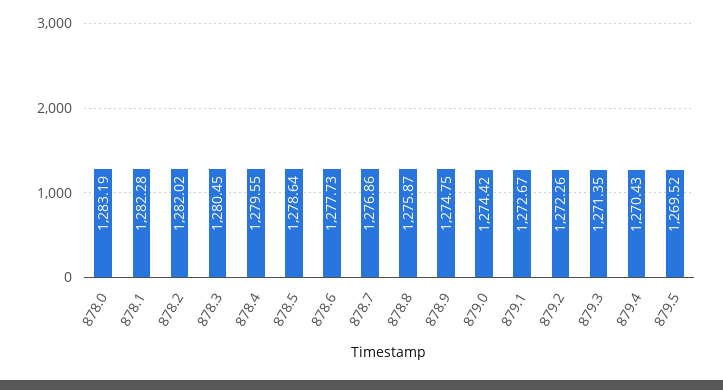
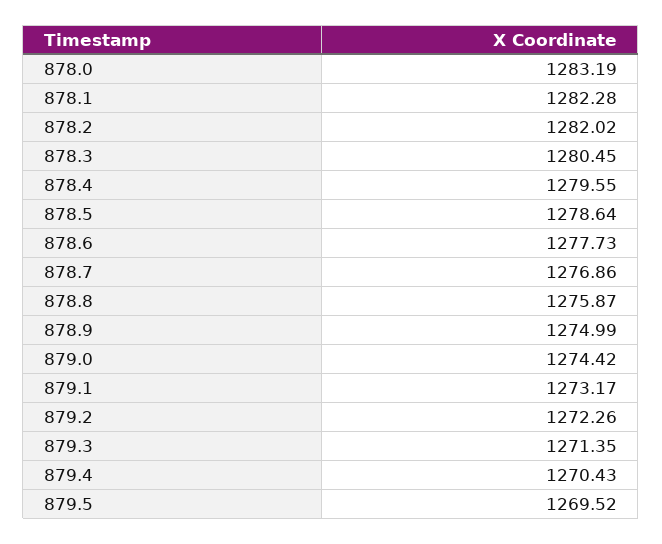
878.9: 1274.75 -> 1274.99
879.1: 1272.67 -> 1273.17

